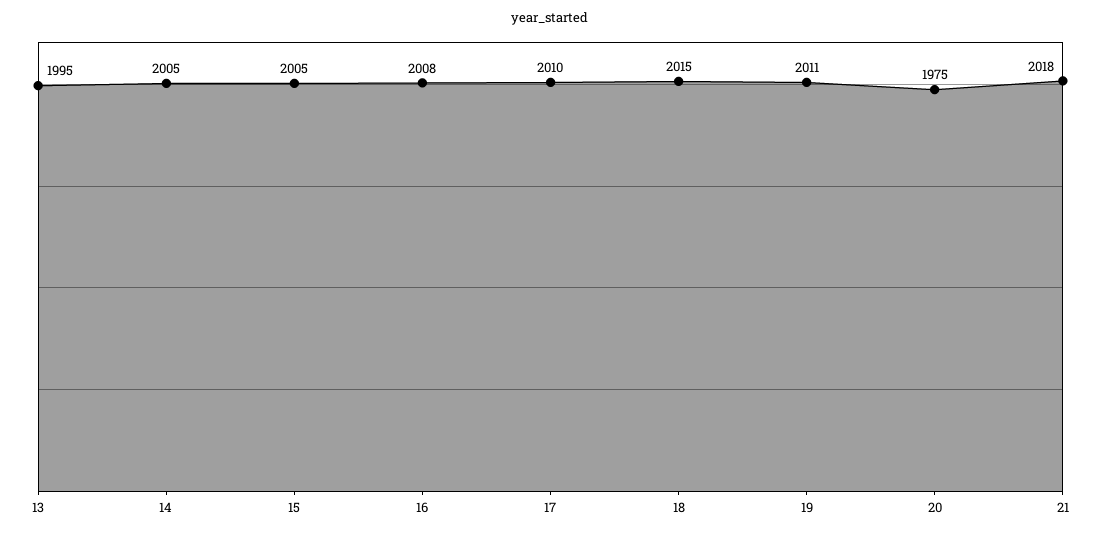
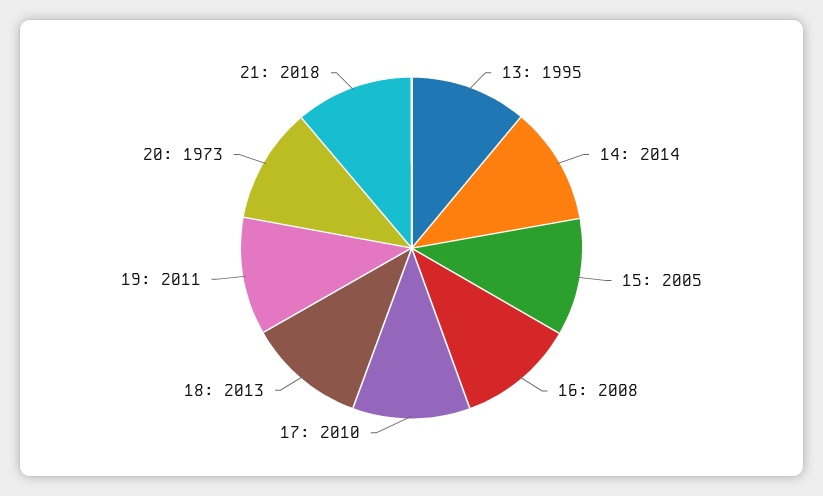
14: 2005 -> 2014
18: 2015 -> 2013
20: 1975 -> 1973

